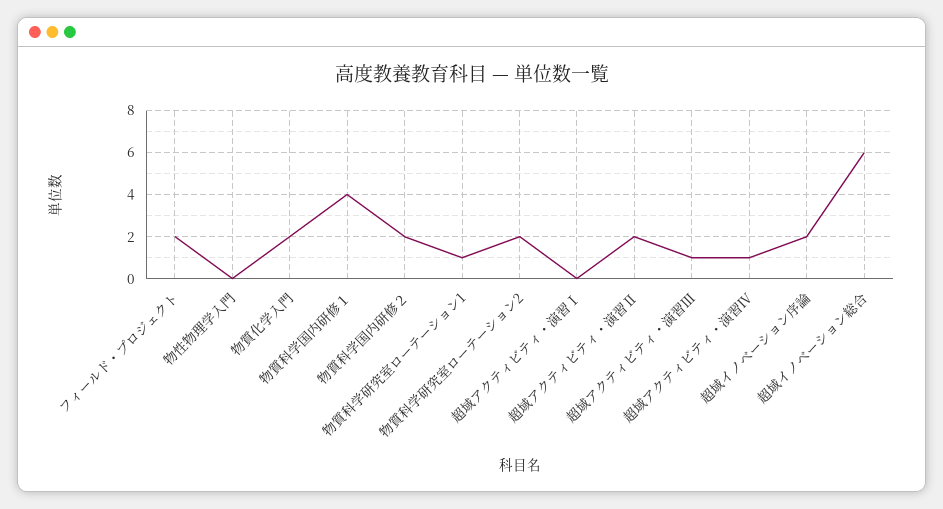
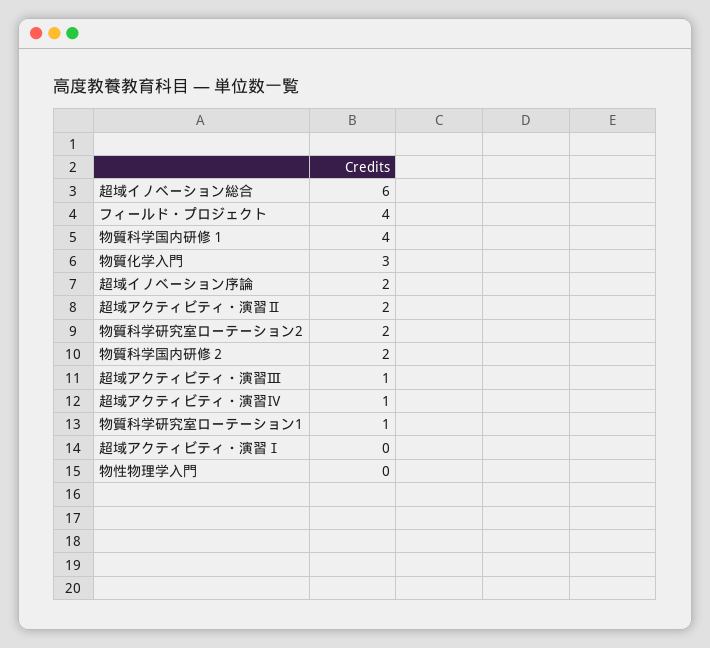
フィールド・プロジェクト: 2 -> 4
物質化学入門: 2 -> 3

